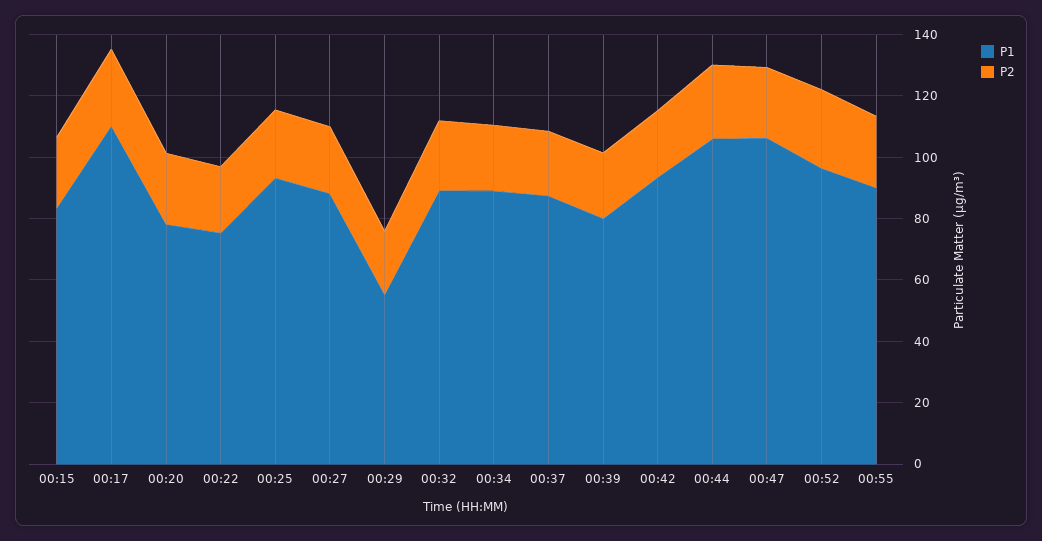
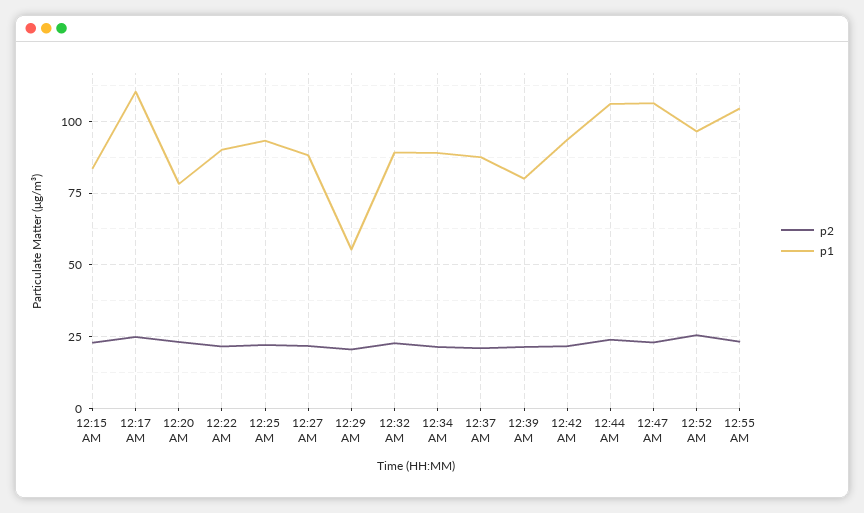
P1, 00:22: 75 -> 90
P1, 00:55: 90 -> 105

